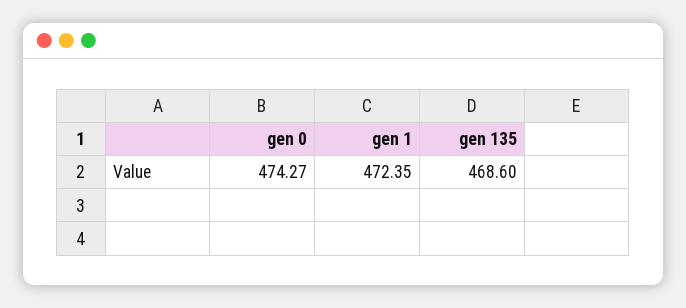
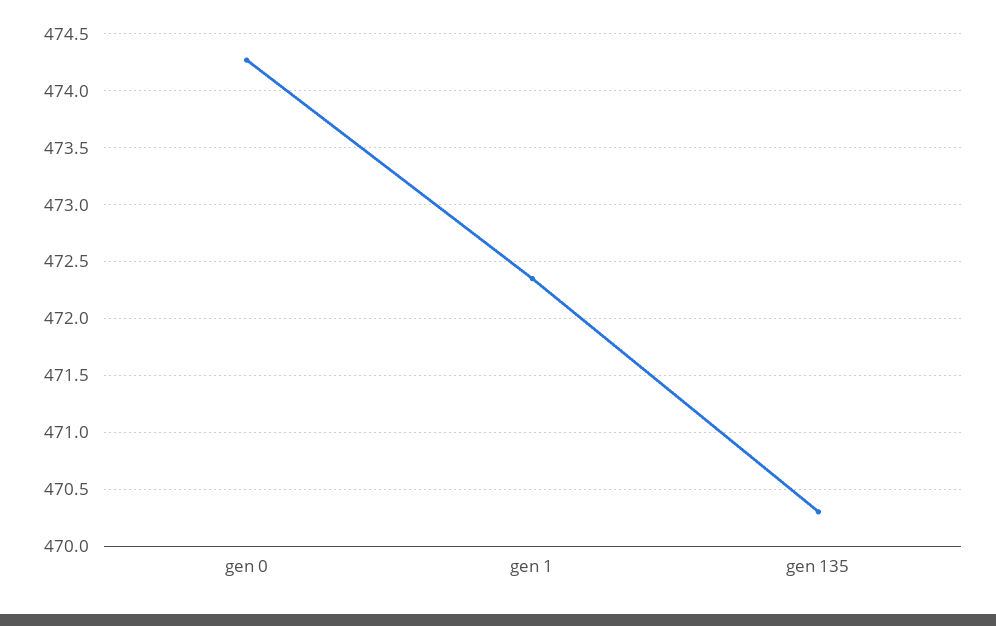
gen 135: 468.6 -> 470.3

